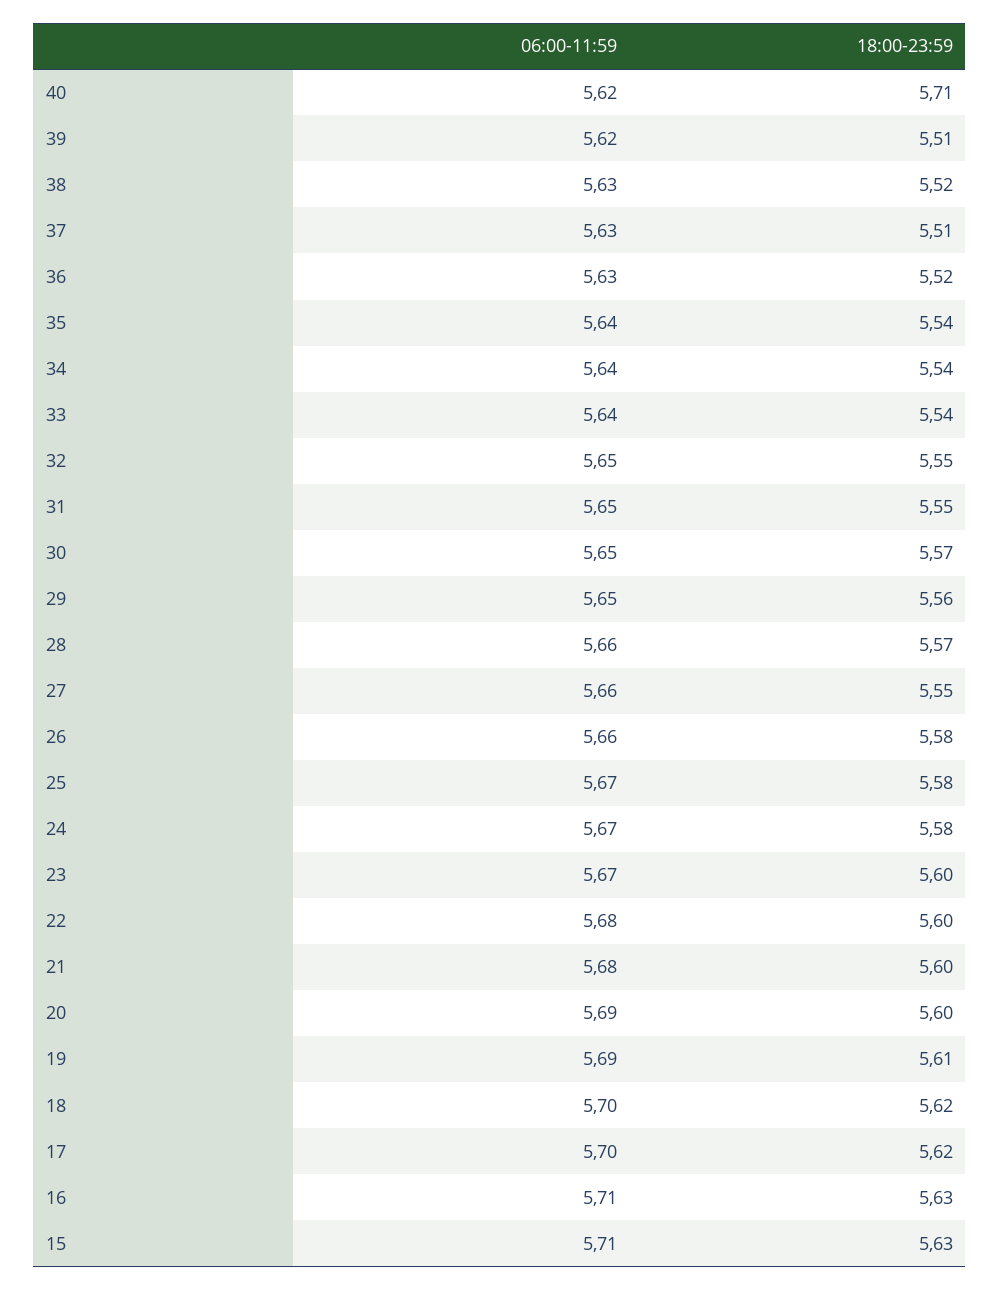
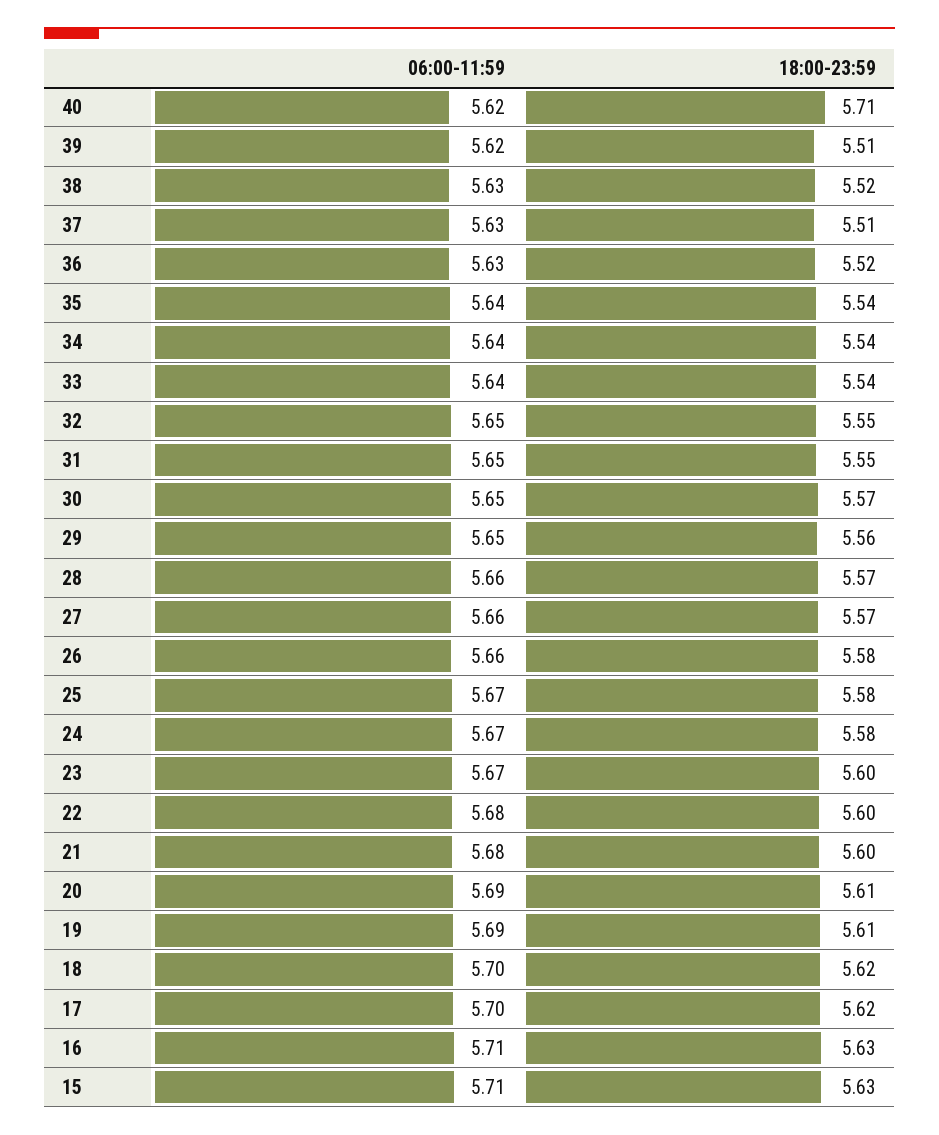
18:00-23:59, 27: 5.55 -> 5.57
18:00-23:59, 20: 5.6 -> 5.61

